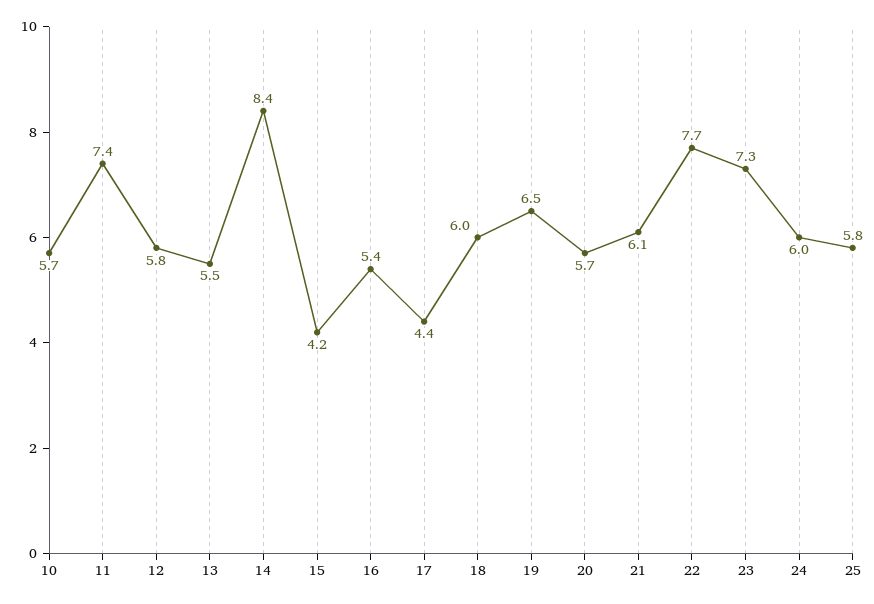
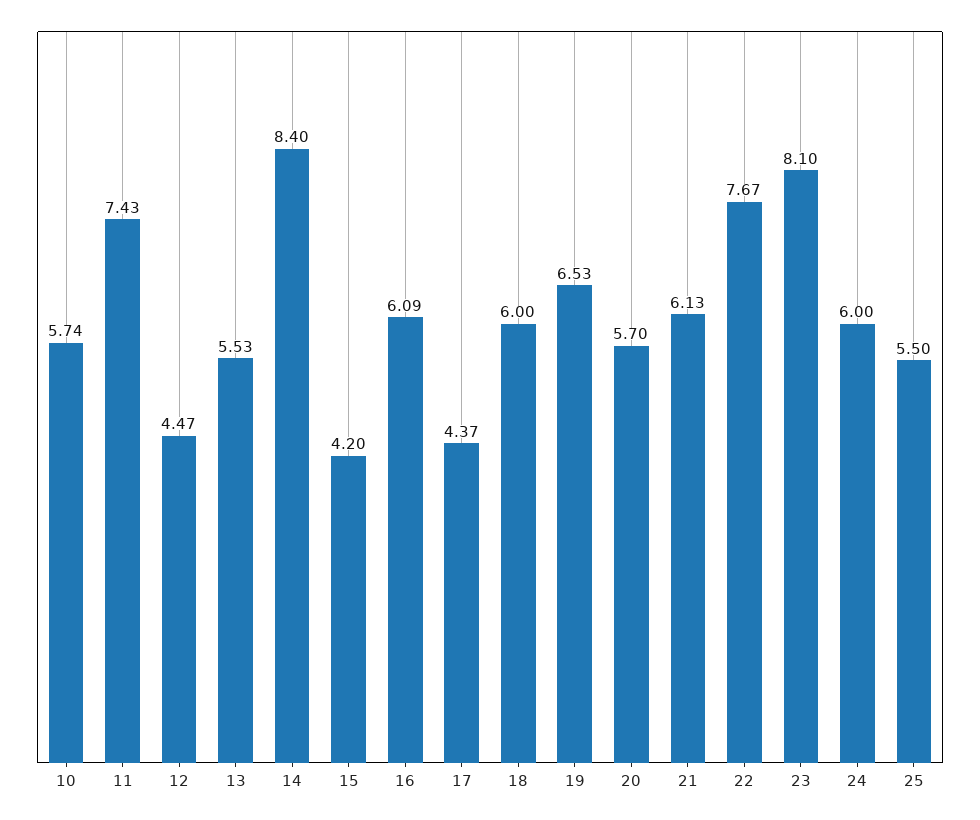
12: 5.8 -> 4.47
16: 5.4 -> 6.09
23: 7.3 -> 8.1
25: 5.8 -> 5.5

